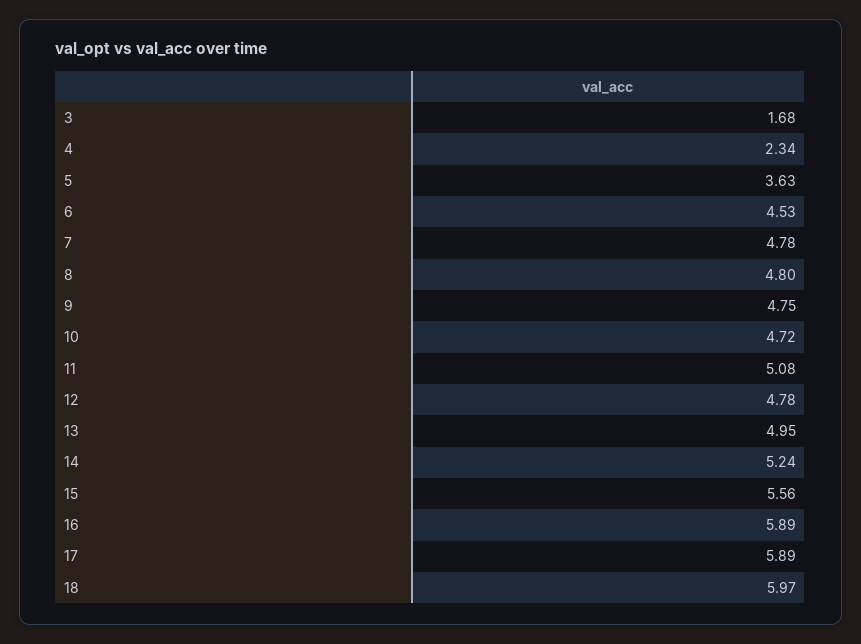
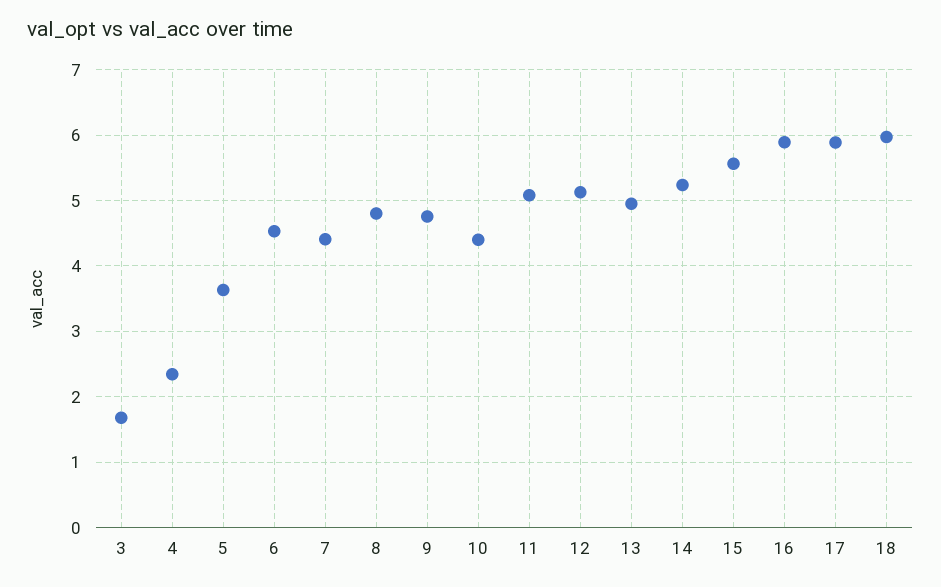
7: 4.78 -> 4.4
10: 4.72 -> 4.4
12: 4.78 -> 5.1

